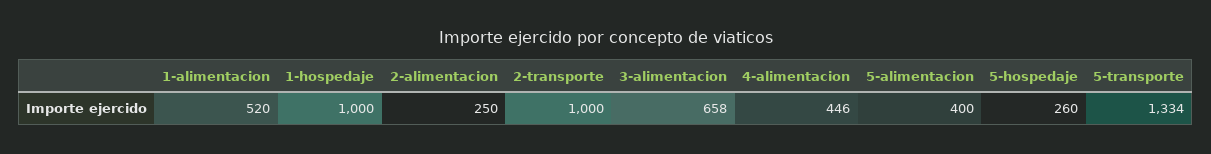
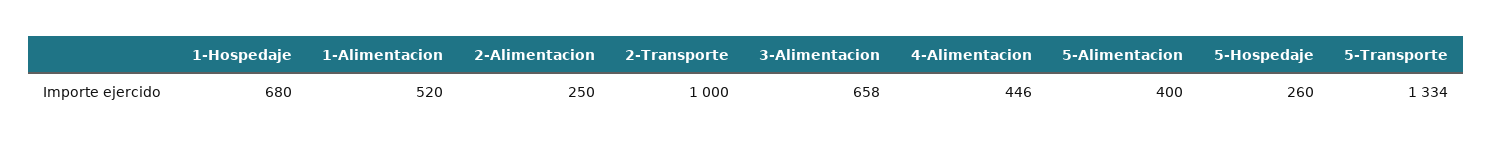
1-hospedaje: 1000 -> 680

